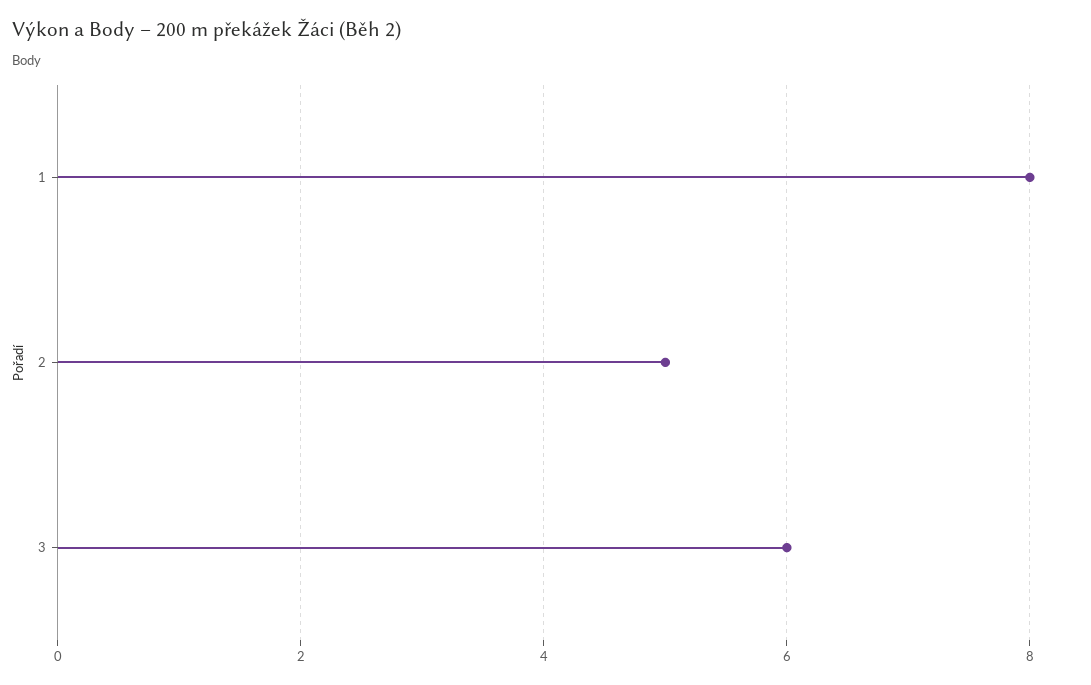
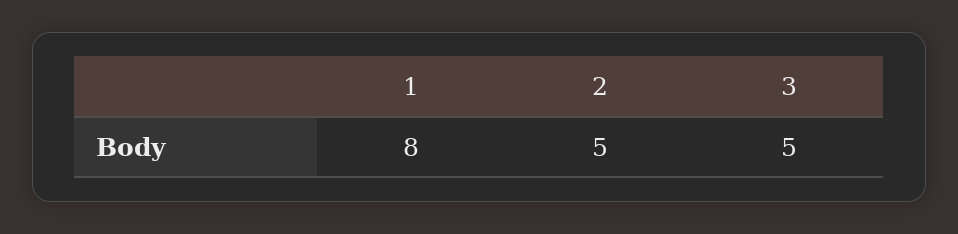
3: 6 -> 5

